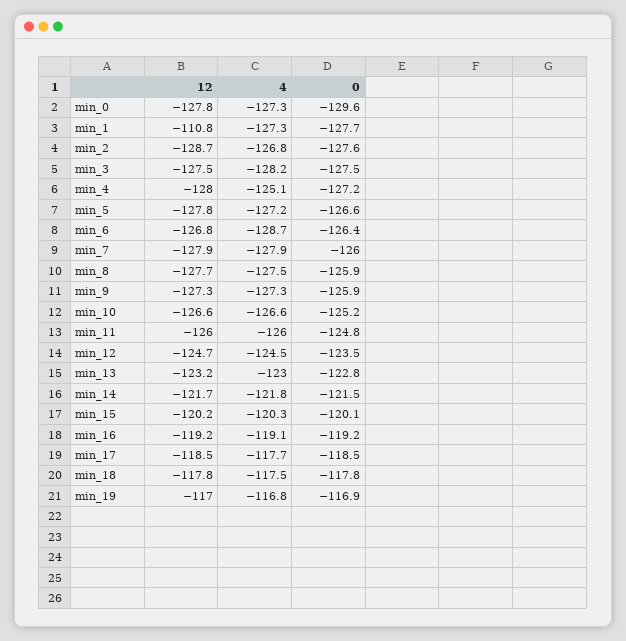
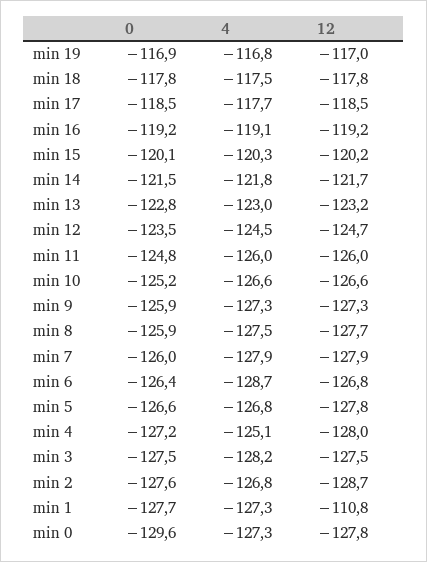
4, min_5: -127.2 -> -126.8

